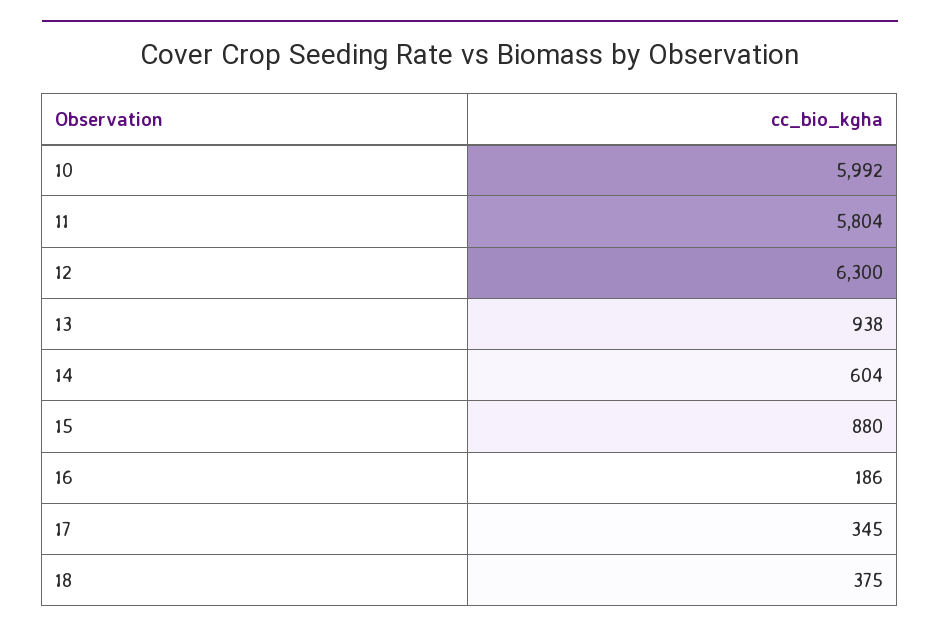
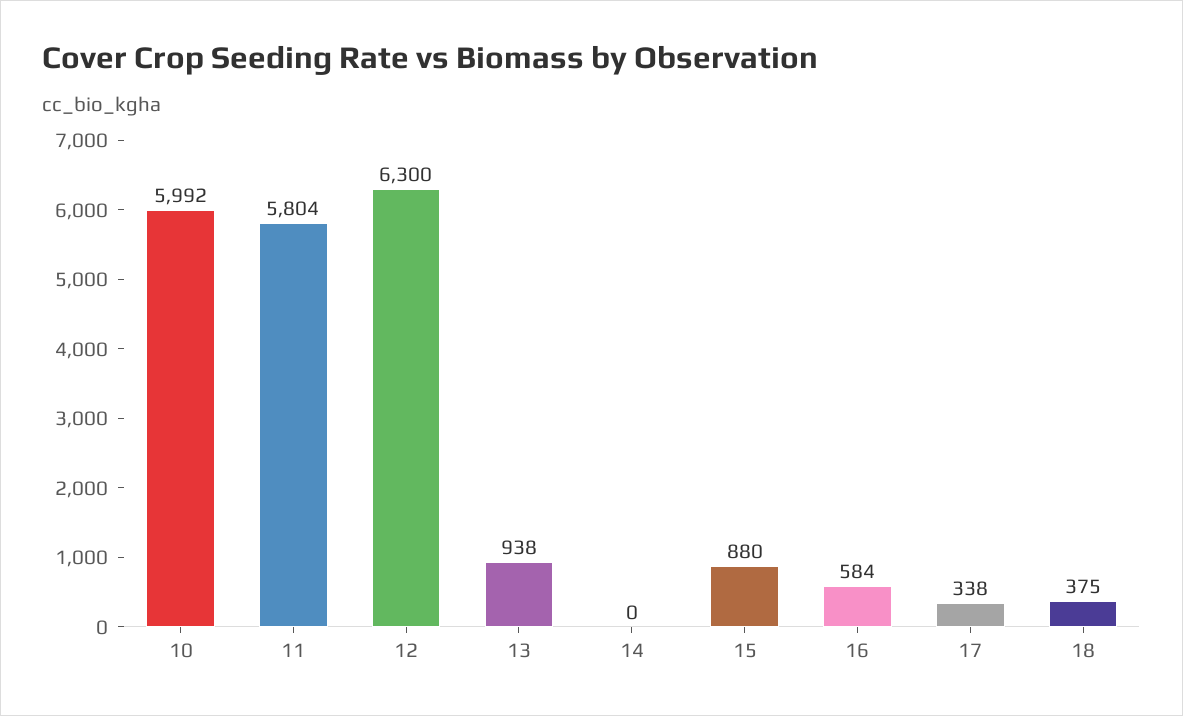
14: 604 -> 0
16: 186 -> 584
17: 345 -> 338

